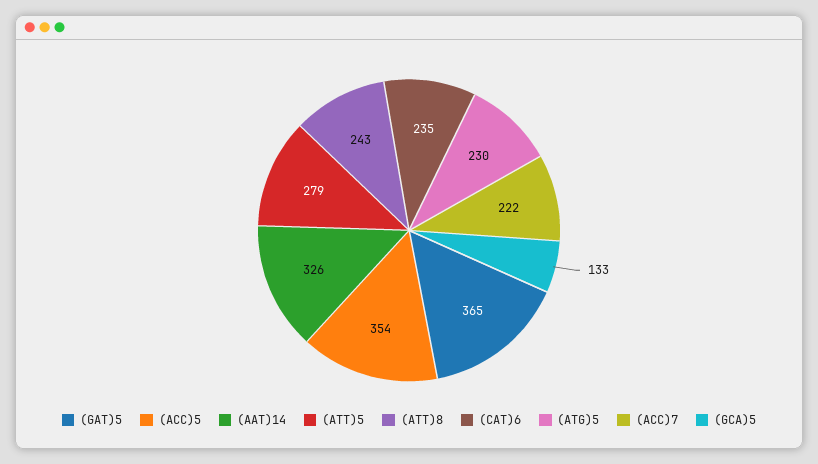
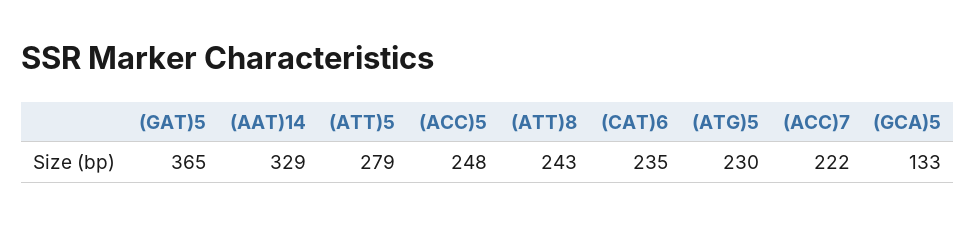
(ACC)5: 354 -> 248
(AAT)14: 326 -> 329

